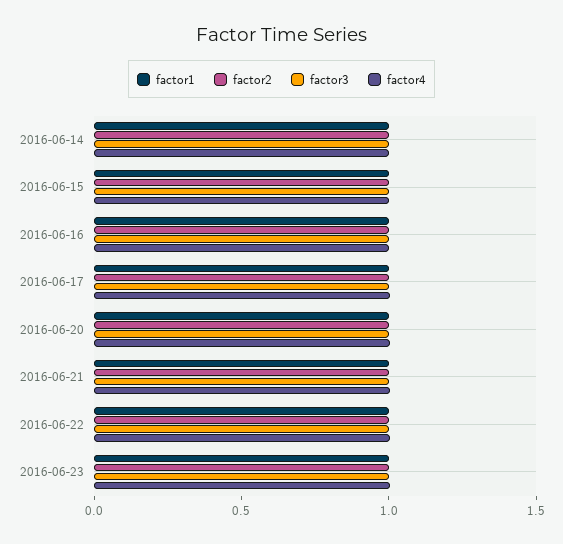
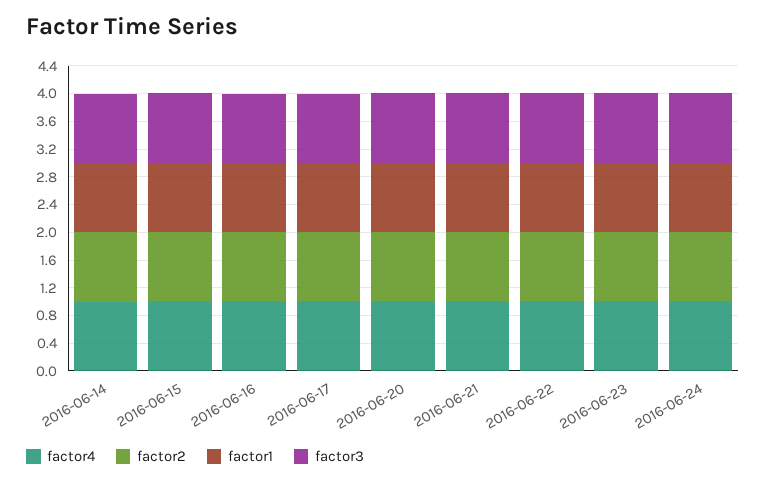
factor4, 2016-06-24: none -> 1
factor2, 2016-06-24: none -> 1
factor1, 2016-06-24: none -> 1
factor3, 2016-06-24: none -> 1

